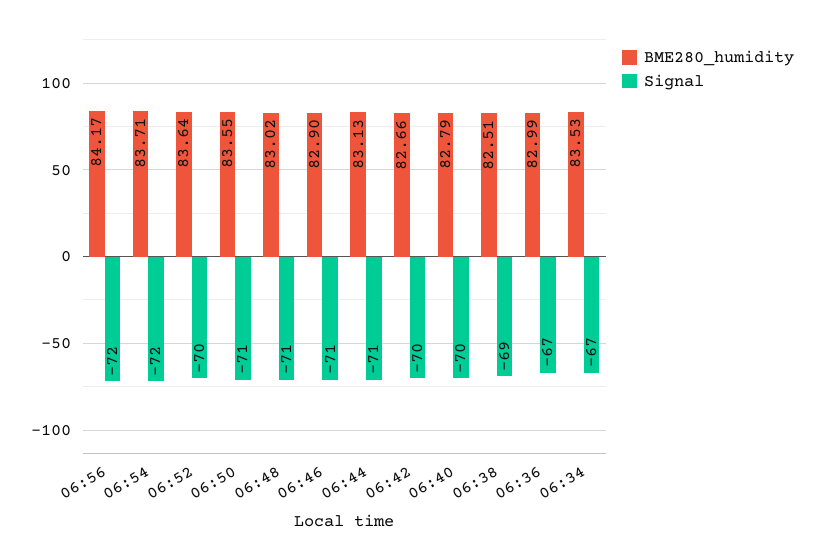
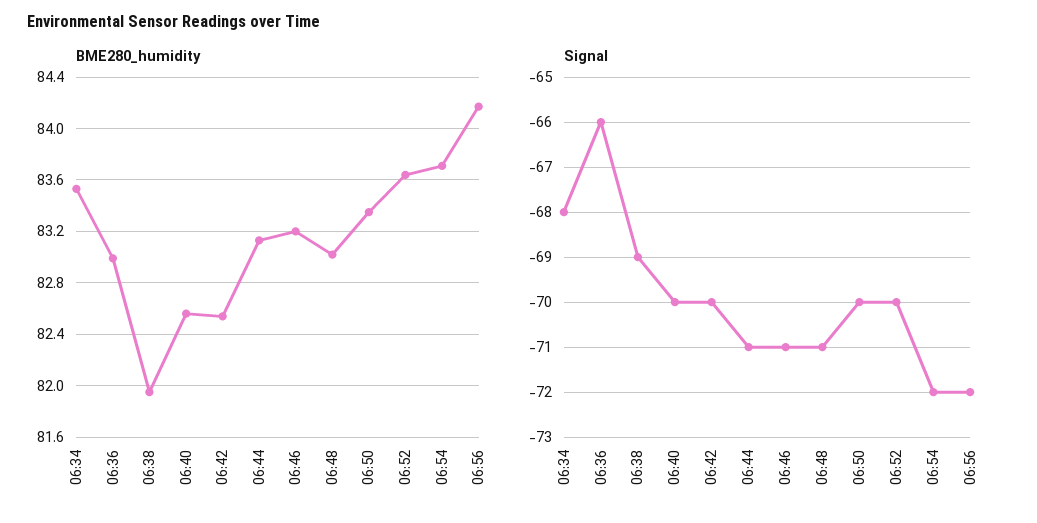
BME280_humidity, 06:50: 83.55 -> 83.35
Signal, 06:50: -71 -> -70
BME280_humidity, 06:46: 82.9 -> 83.2
BME280_humidity, 06:42: 82.66 -> 82.55
BME280_humidity, 06:40: 82.79 -> 82.55
BME280_humidity, 06:38: 82.51 -> 81.95
Signal, 06:36: -67 -> -66
Signal, 06:34: -67 -> -68

